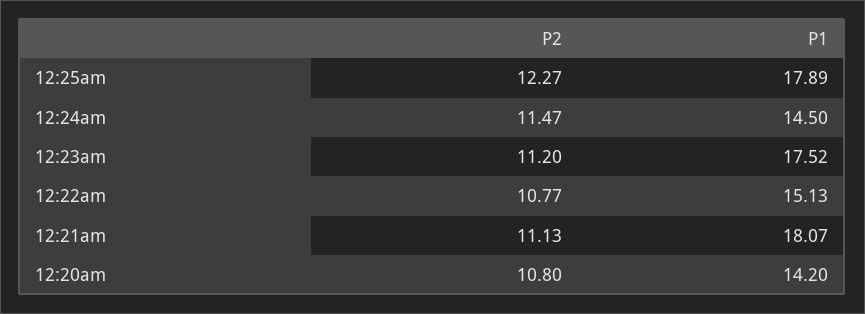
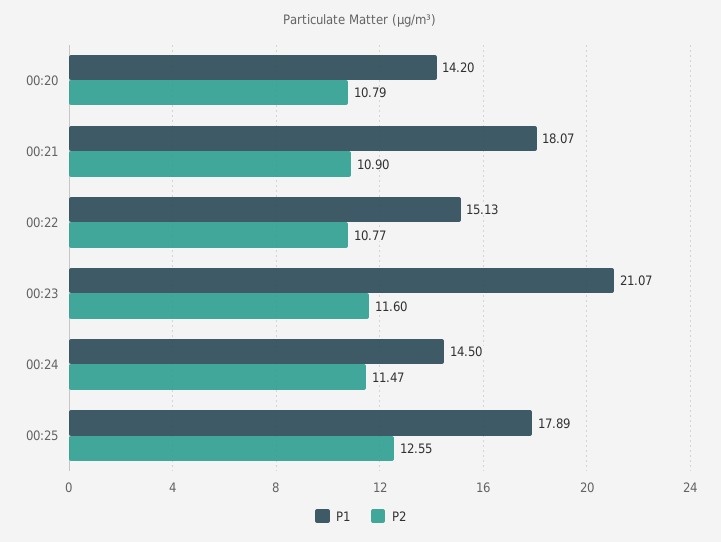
P2, 12:25am: 12.27 -> 12.55
P2, 12:23am: 11.2 -> 11.6
P1, 12:23am: 17.52 -> 21.07
P2, 12:21am: 11.13 -> 10.9
P2, 12:20am: 10.8 -> 10.79

